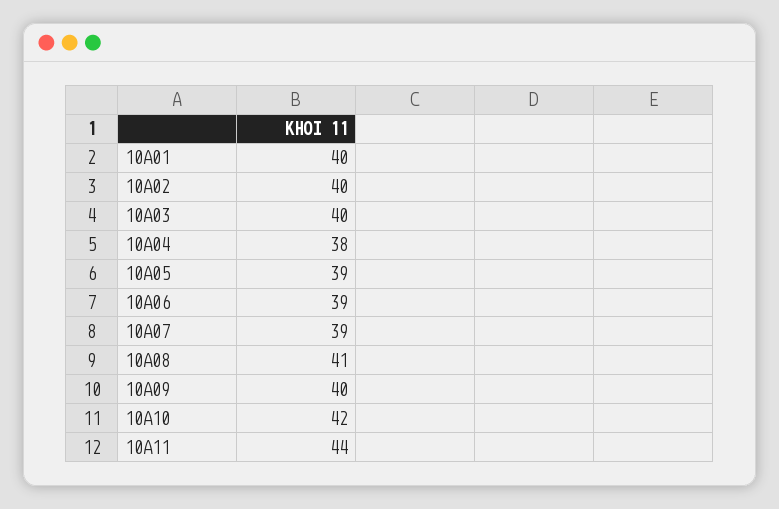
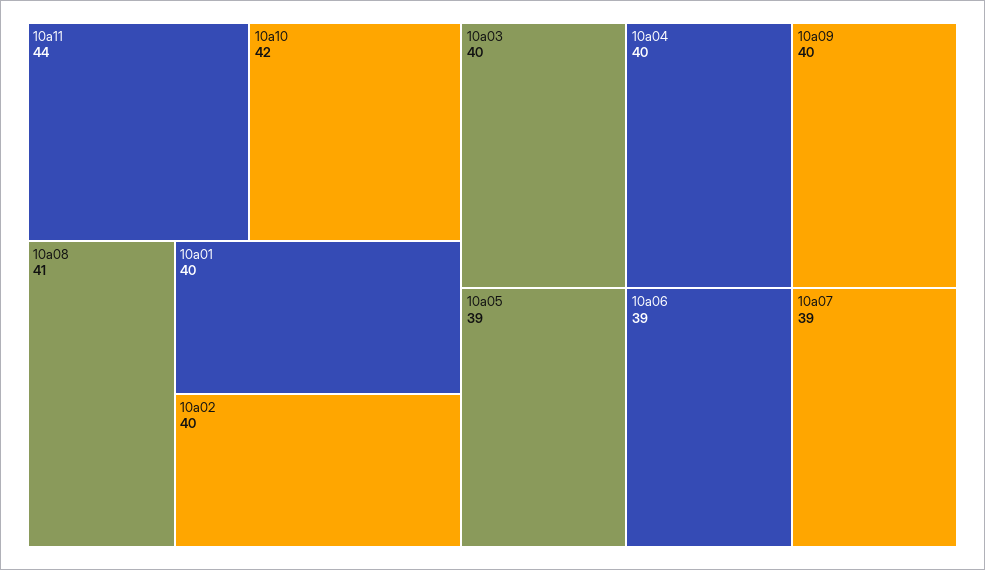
10A04: 38 -> 40

